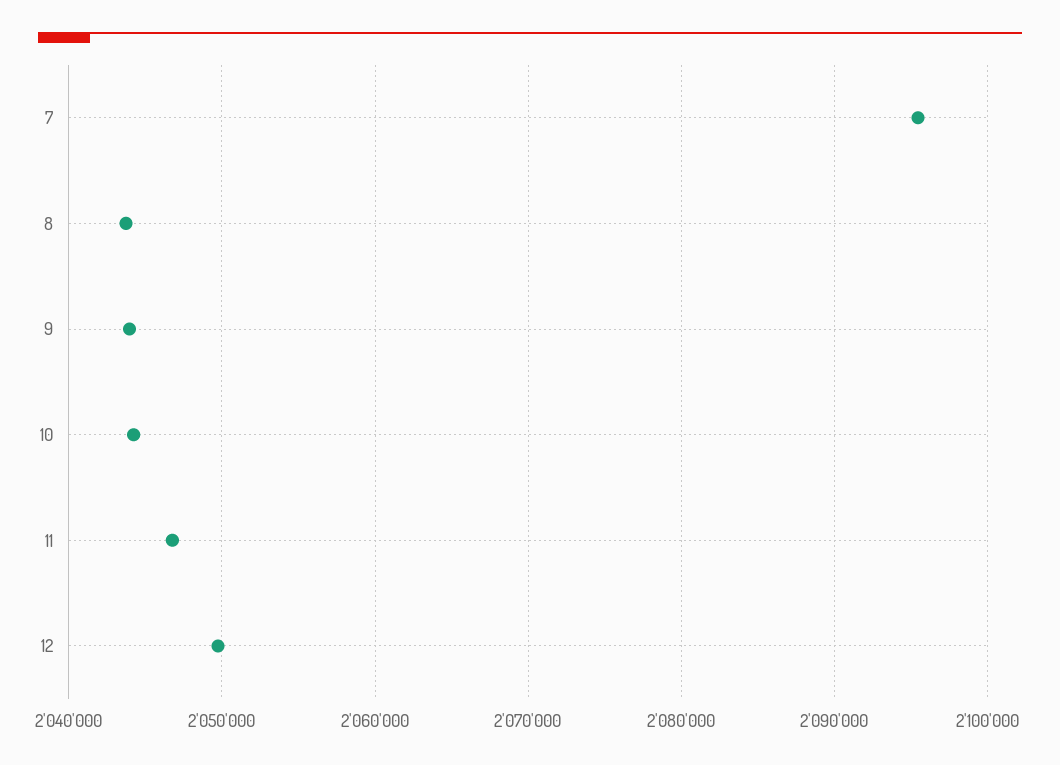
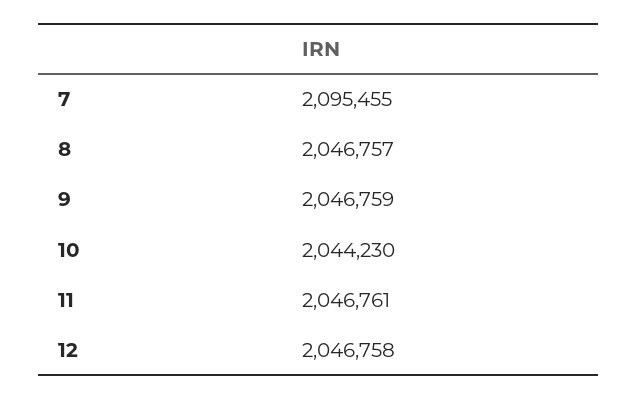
8: 2044000 -> 2046757
9: 2044000 -> 2046759
12: 2050000 -> 2046758

